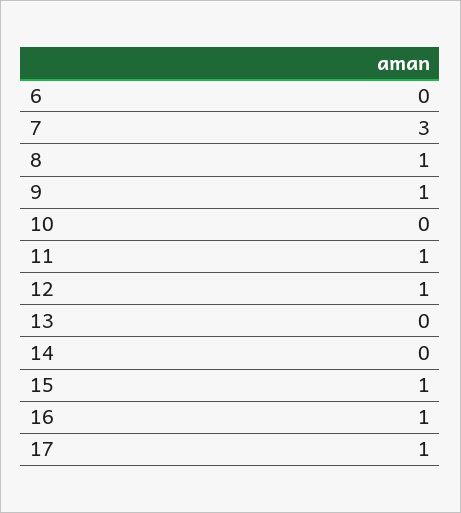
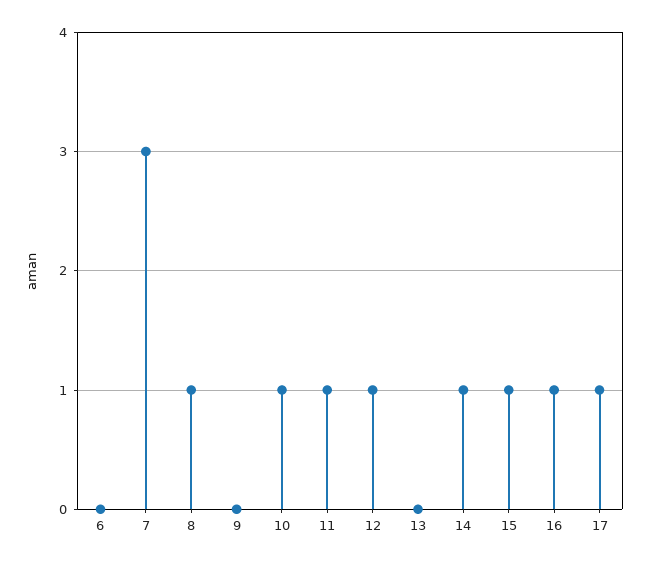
9: 1 -> 0
10: 0 -> 1
14: 0 -> 1

